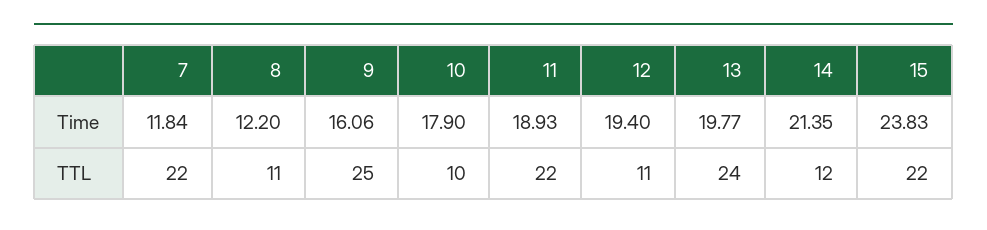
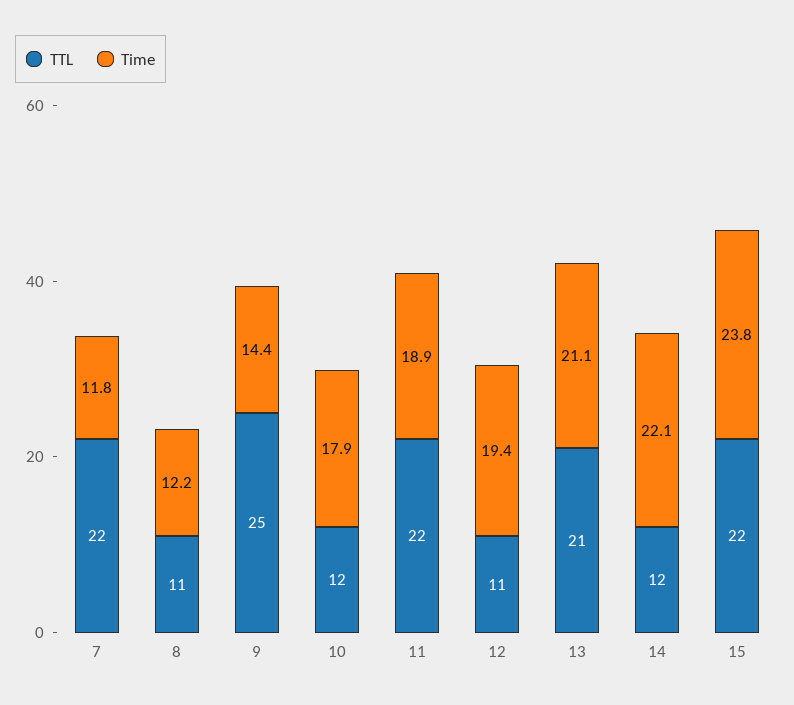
Time, 9: 16.06 -> 14.4
Time, 13: 19.77 -> 21.1
Time, 14: 21.35 -> 22.1
TTL, 10: 10 -> 12
TTL, 13: 24 -> 21

